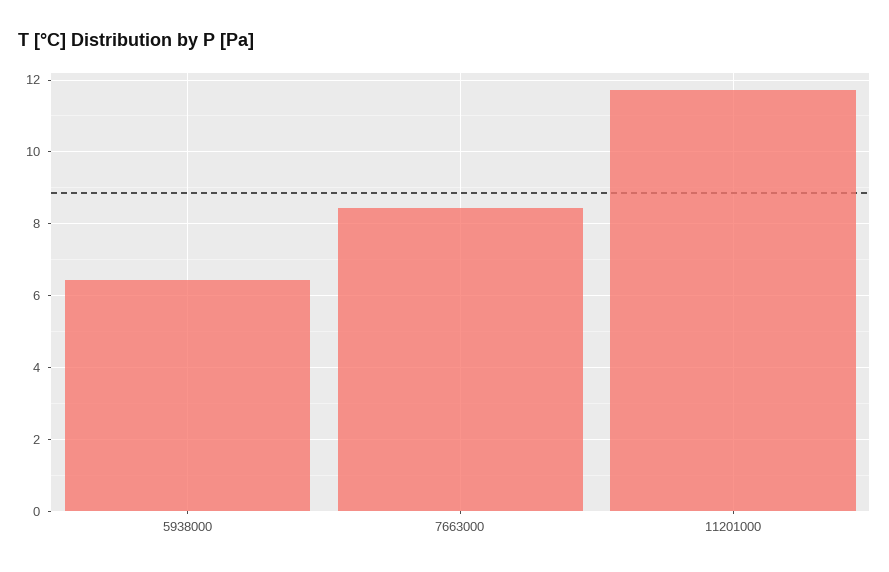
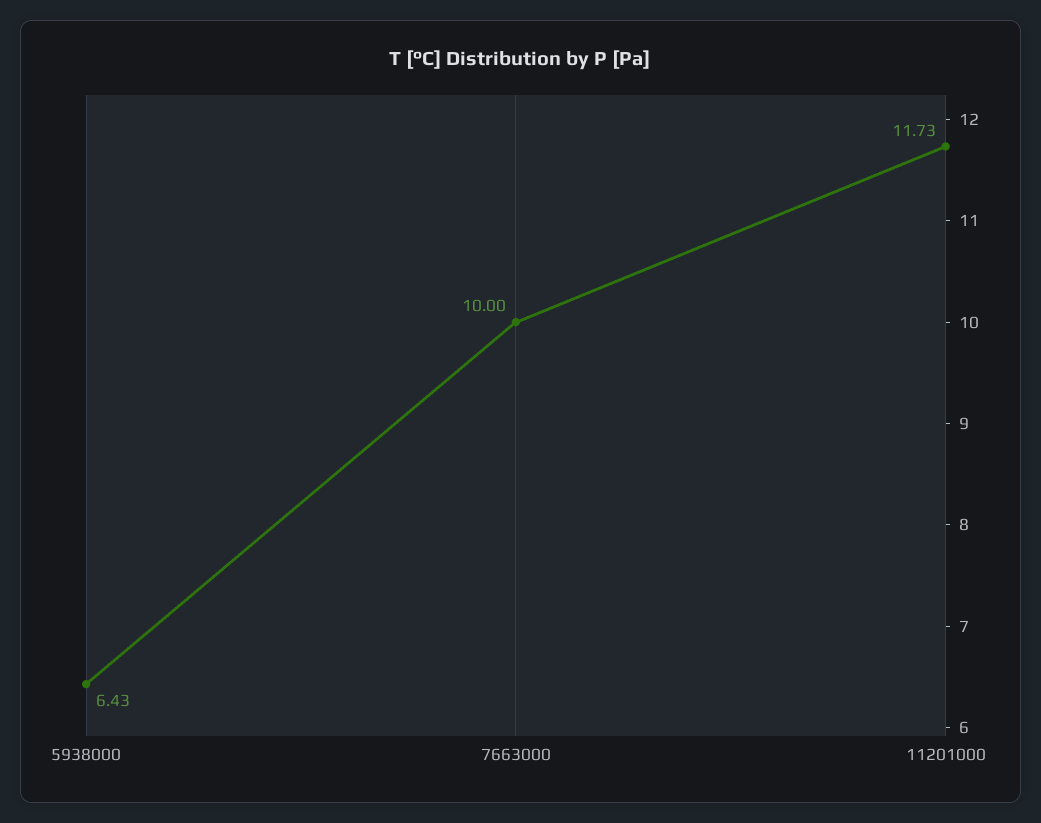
7663000: 8.4 -> 10

